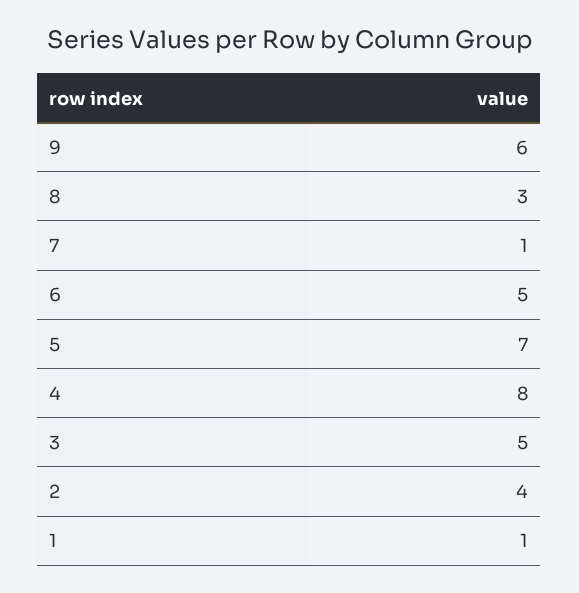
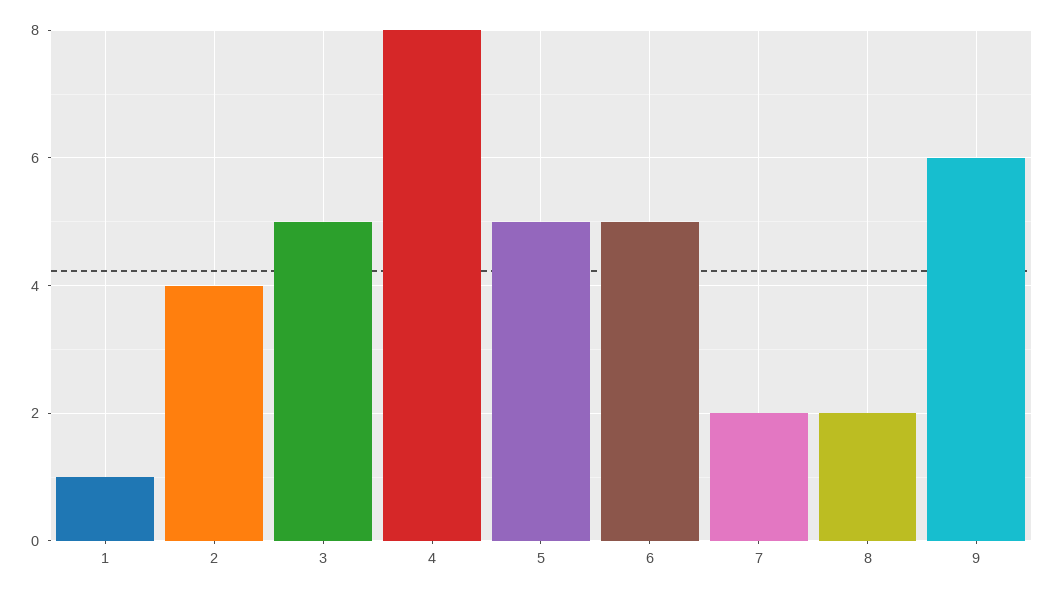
8: 3 -> 2
7: 1 -> 2
5: 7 -> 5

